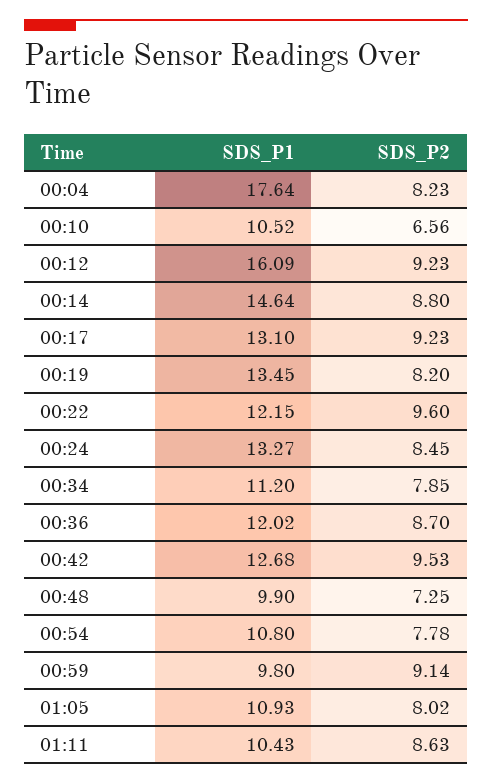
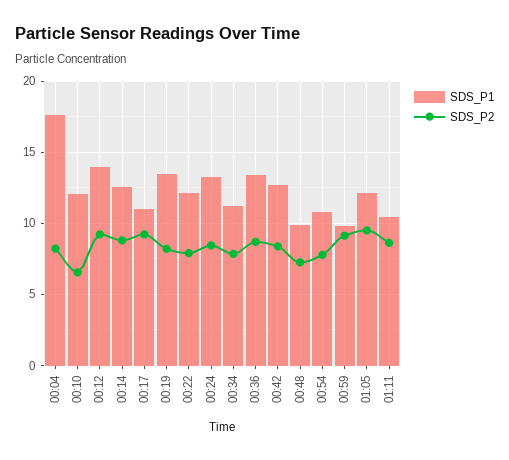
SDS_P1, 00:10: 10.52 -> 12
SDS_P1, 00:12: 16.09 -> 14
SDS_P1, 00:14: 14.64 -> 12.5
SDS_P1, 00:17: 13.1 -> 11
SDS_P2, 00:22: 9.6 -> 8
SDS_P1, 00:36: 12.02 -> 13.5
SDS_P2, 00:42: 9.53 -> 8.5
SDS_P1, 01:05: 10.93 -> 12
SDS_P2, 01:05: 8.02 -> 9.5

